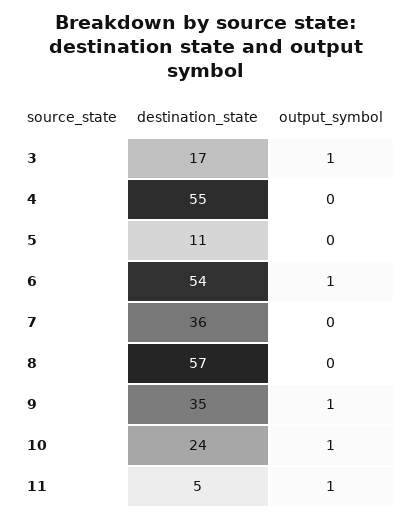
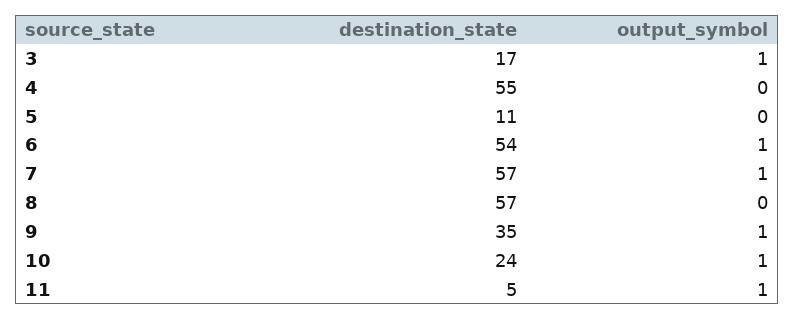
destination_state, 7: 36 -> 57
output_symbol, 7: 0 -> 1

